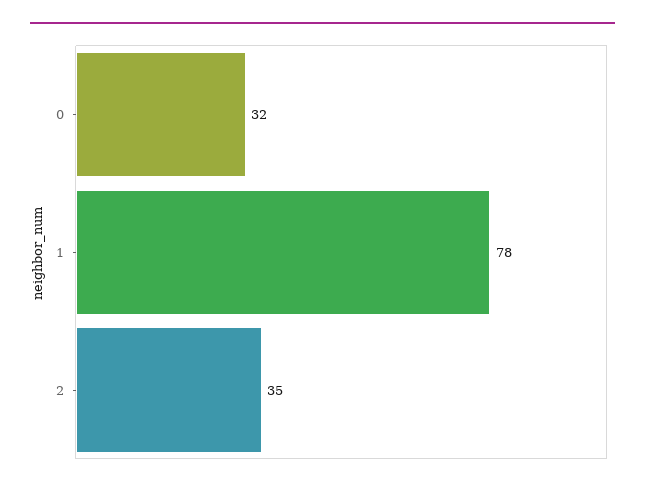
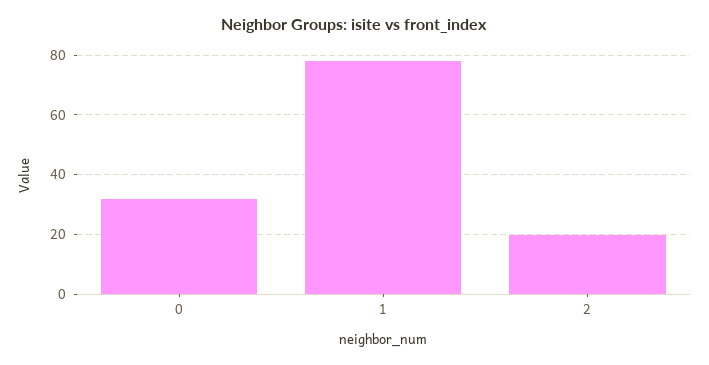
2: 35 -> 20

